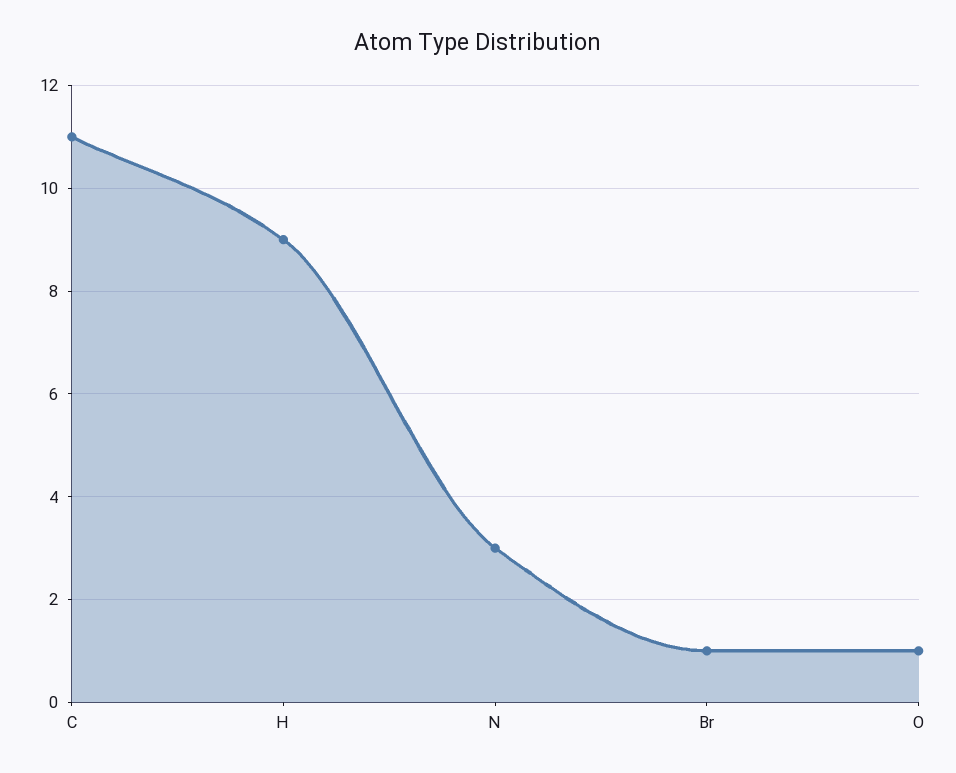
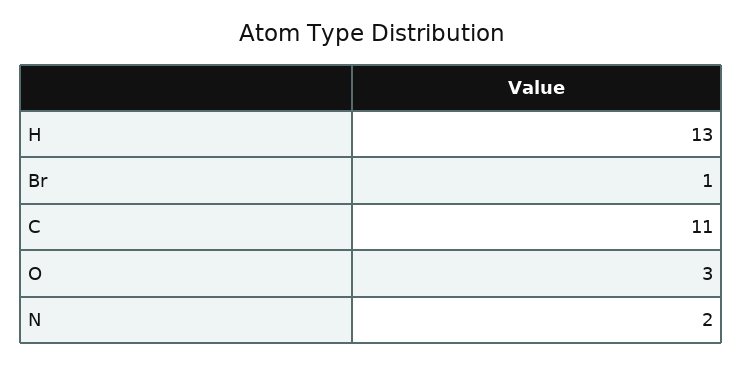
H: 9 -> 13
N: 3 -> 2
O: 1 -> 3

